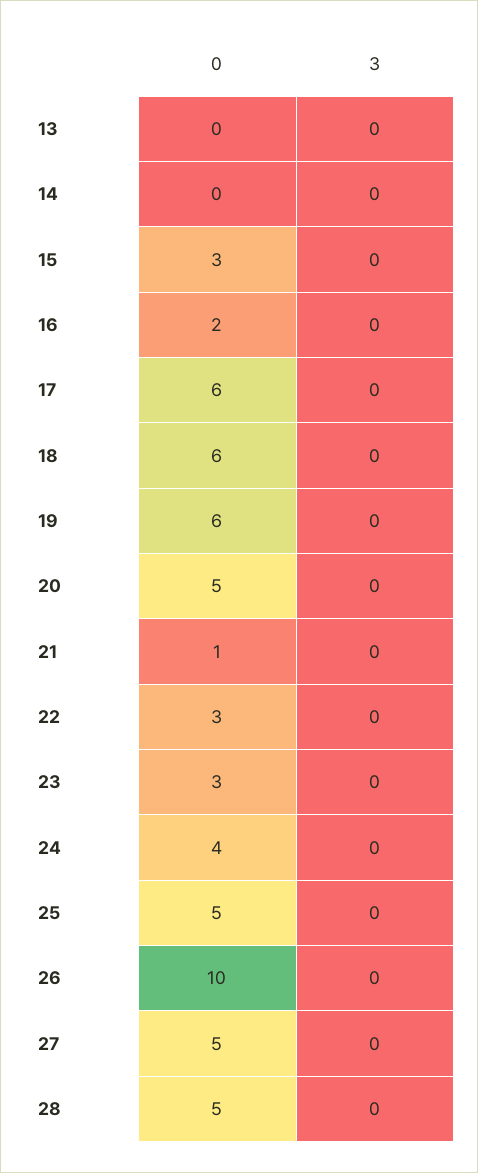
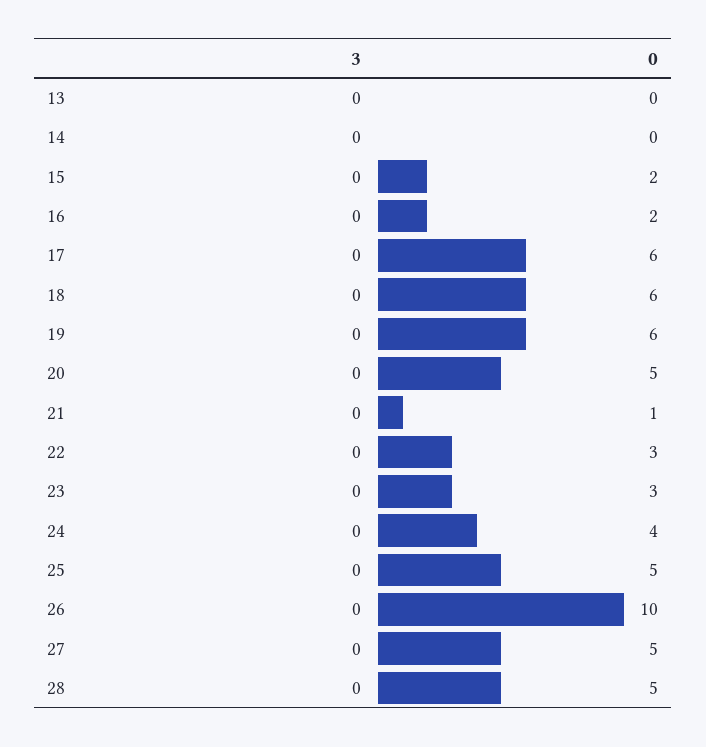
0, 15: 3 -> 2

